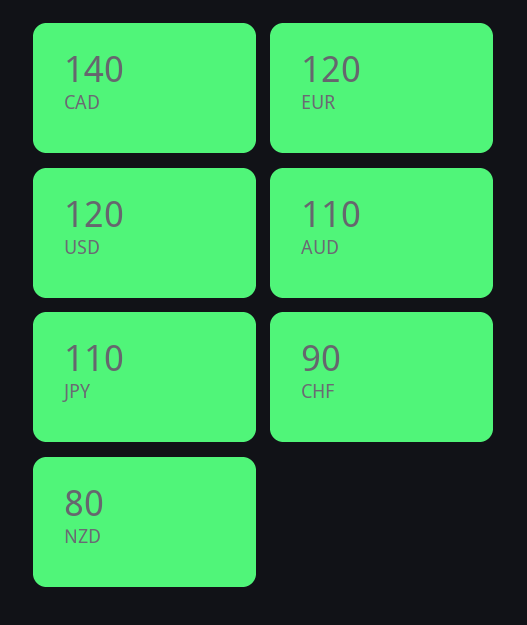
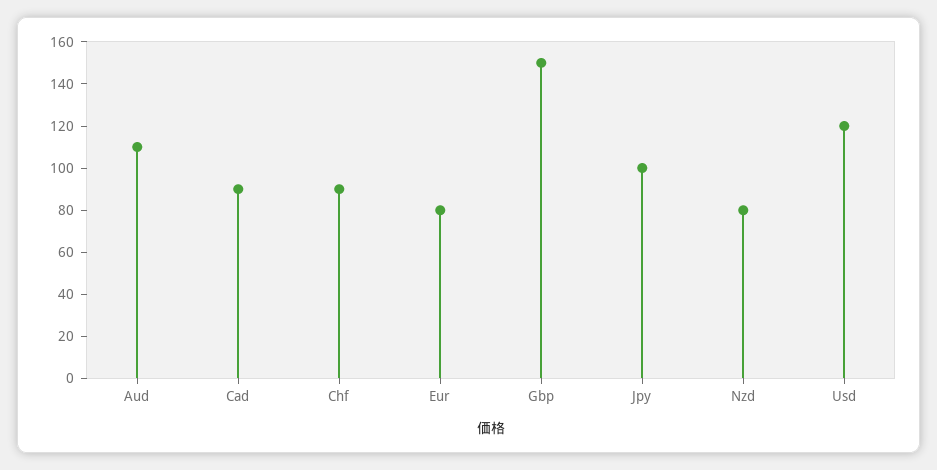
CAD: 140 -> 90
EUR: 120 -> 80
JPY: 110 -> 100
Gbp: none -> 150

